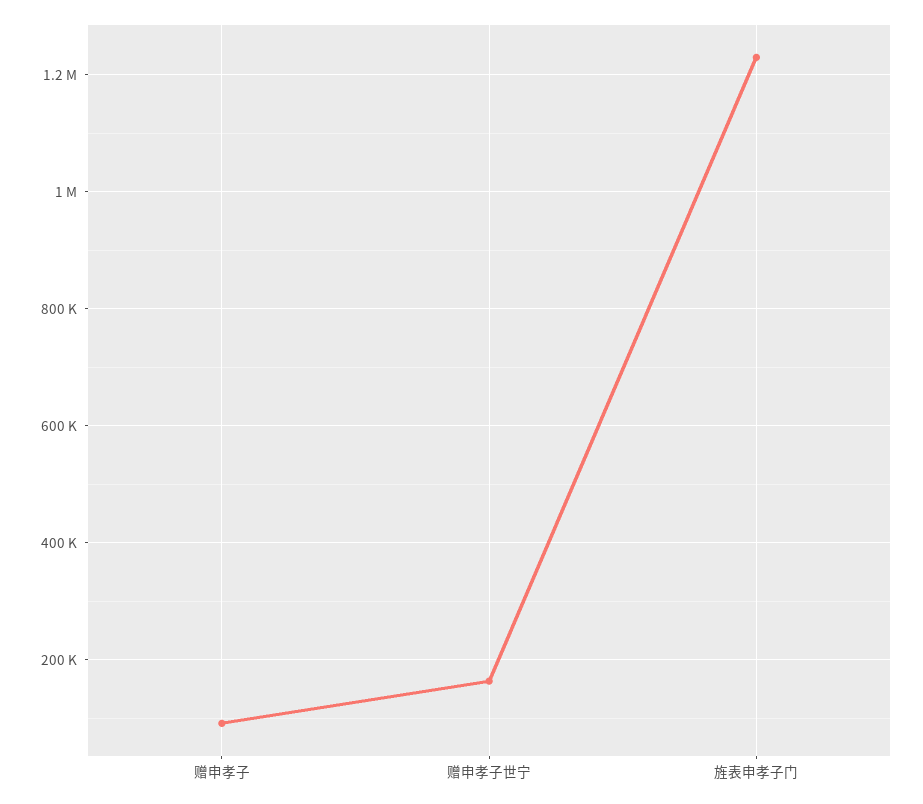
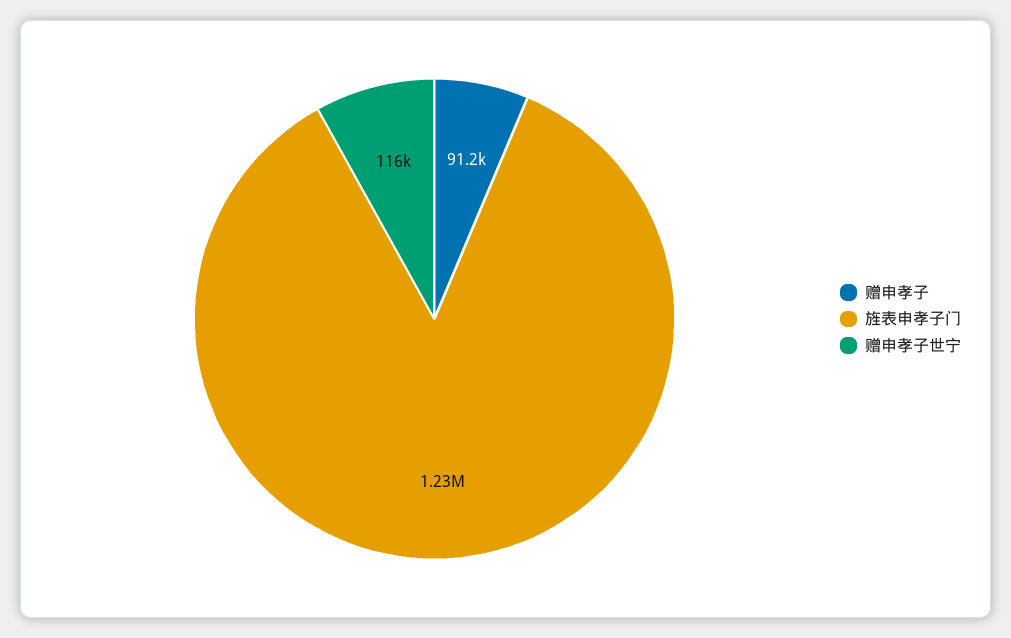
赠申孝子世宁: 160000 -> 116000

